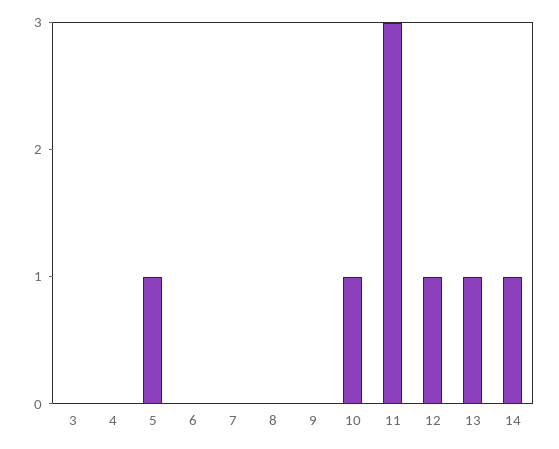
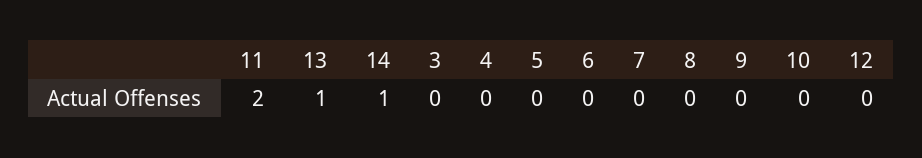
5: 1 -> 0
10: 1 -> 0
11: 3 -> 2
12: 1 -> 0

